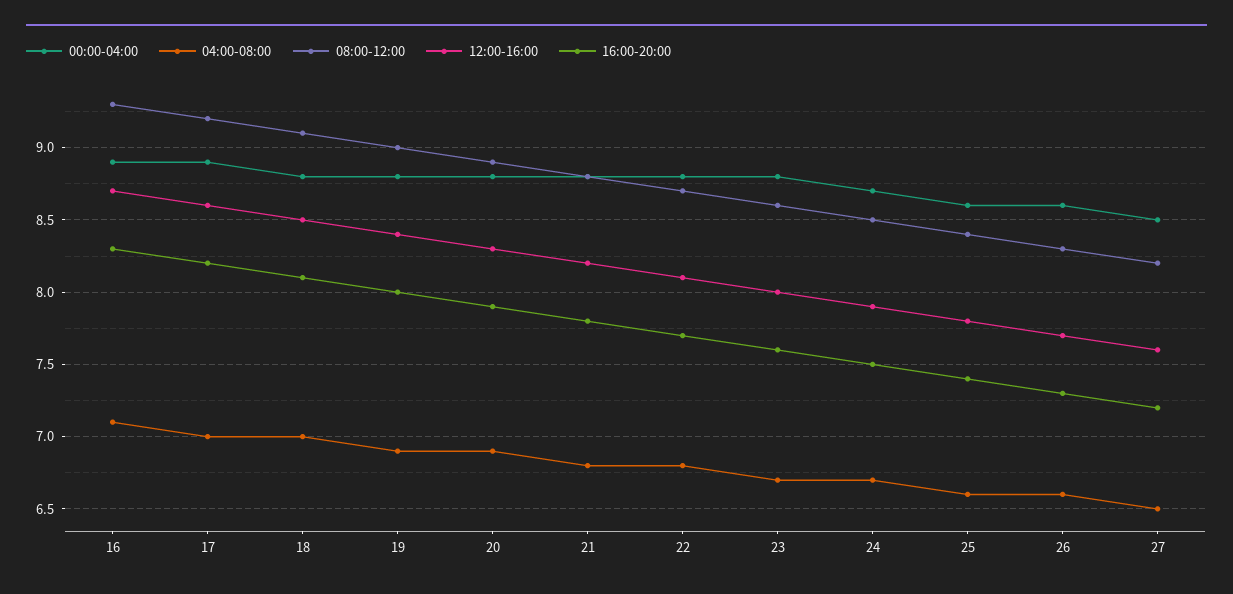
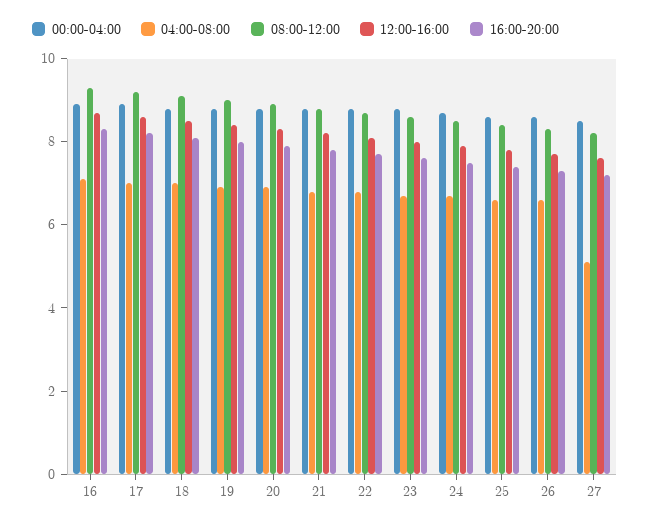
04:00-08:00, 27: 6.5 -> 5

